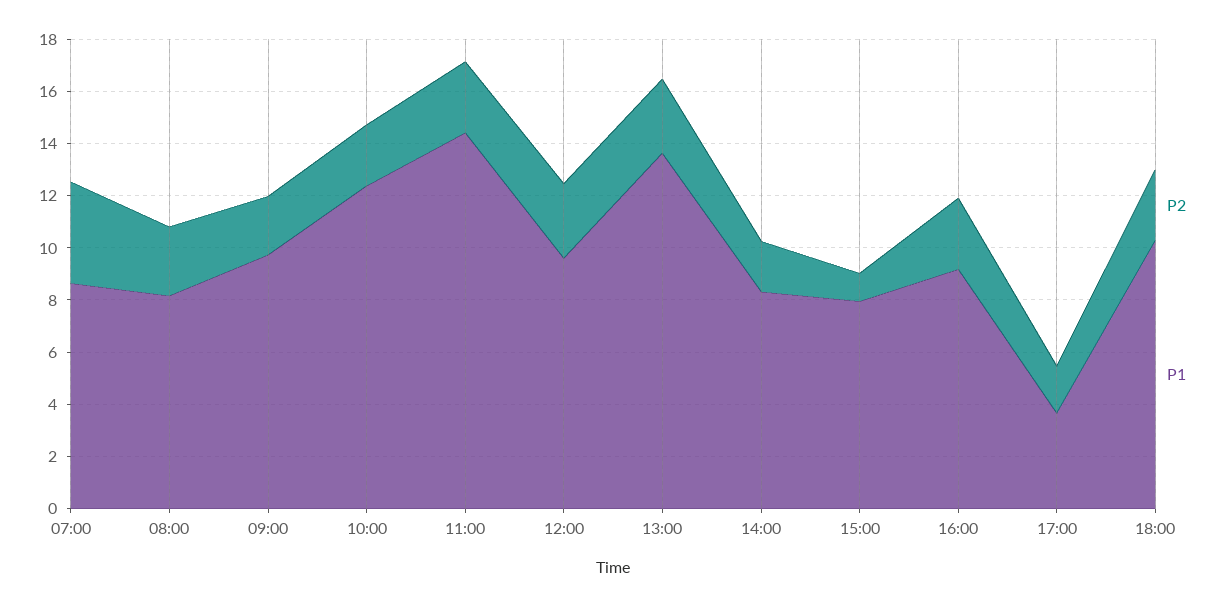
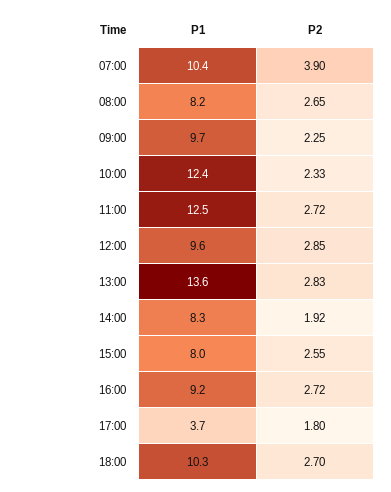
P1, 07:00: 8.5 -> 10.4
P1, 11:00: 14.5 -> 12.5
P2, 15:00: 1 -> 2.55

